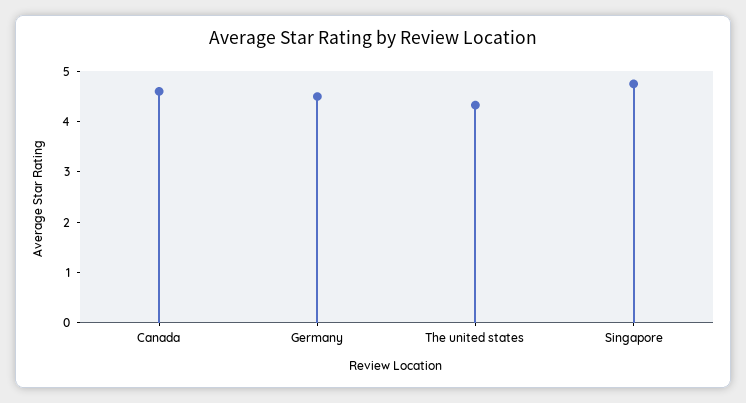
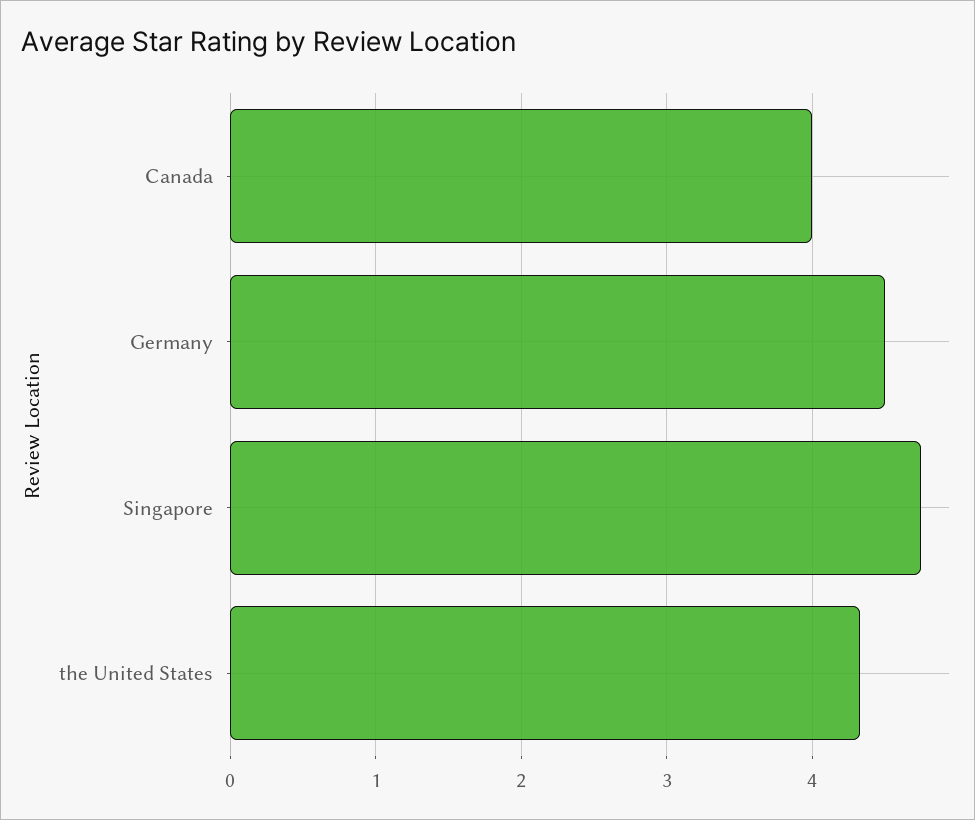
Canada: 4.6 -> 4

